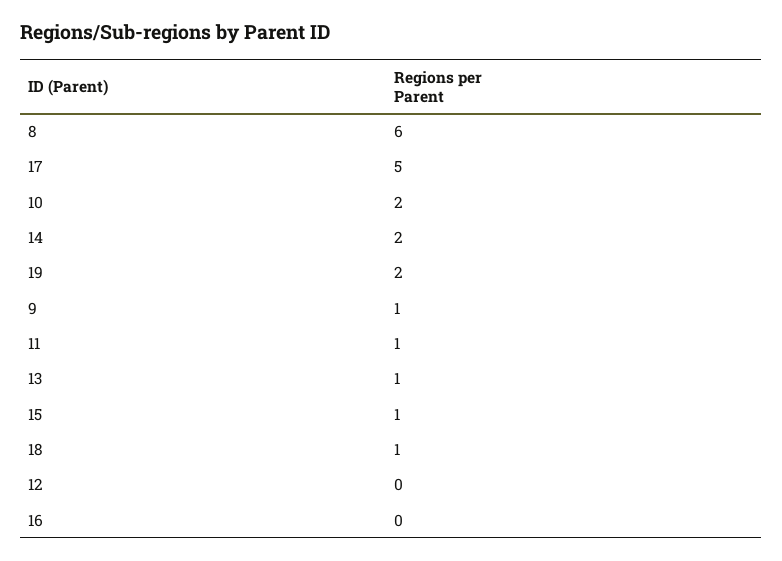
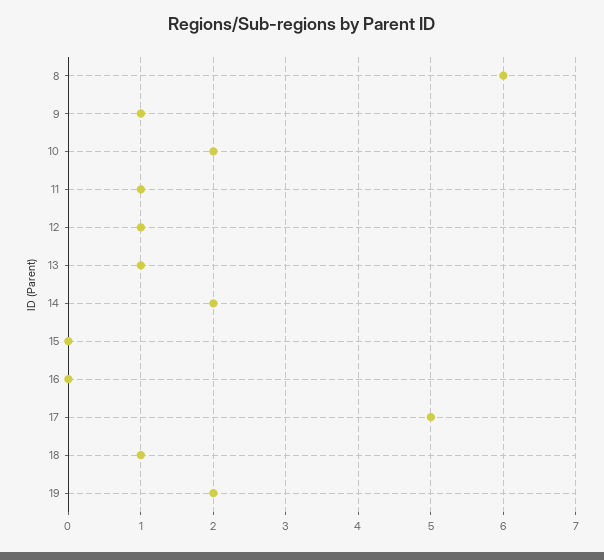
15: 1 -> 0
12: 0 -> 1

